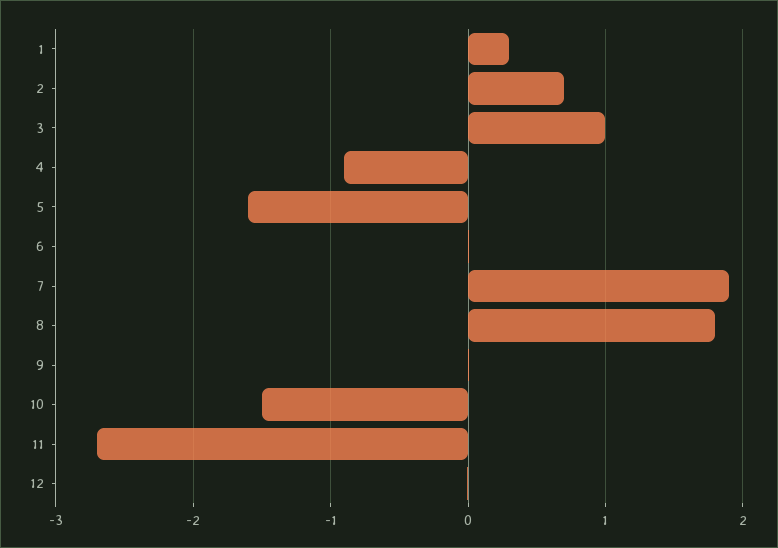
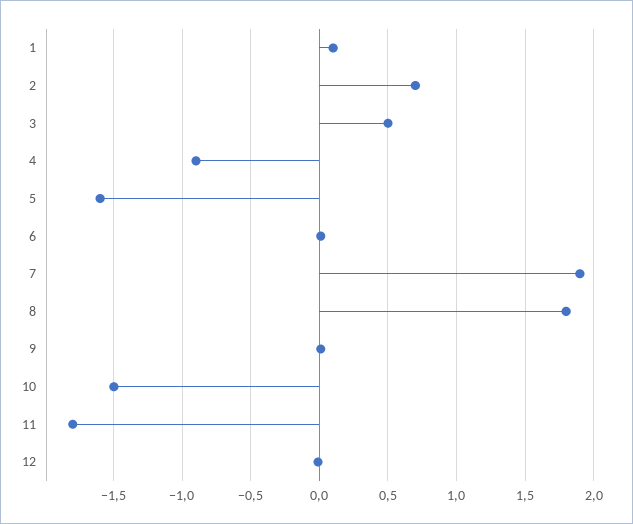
1: 0.3 -> 0.1
3: 1 -> 0.5
11: -2.7 -> -1.8

